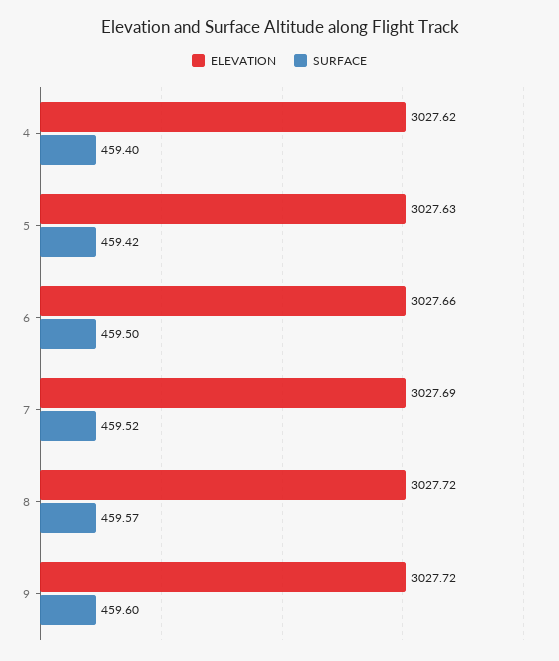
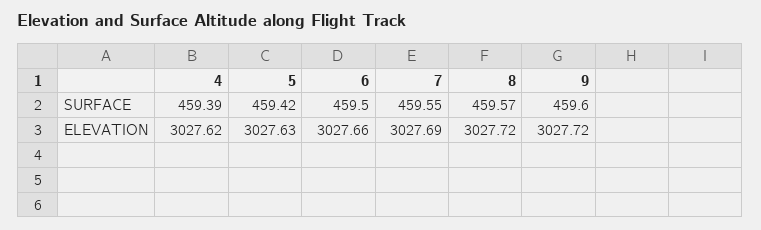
SURFACE, 4: 459.4 -> 459.39
SURFACE, 7: 459.52 -> 459.55

